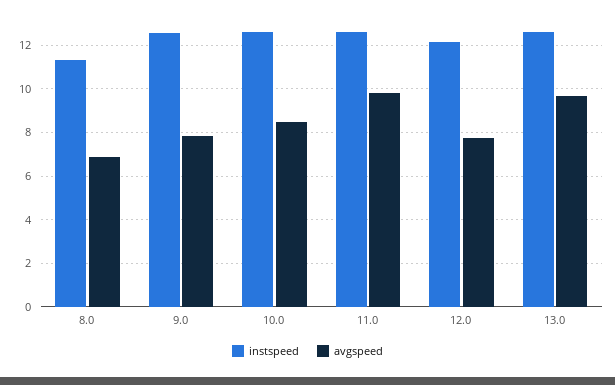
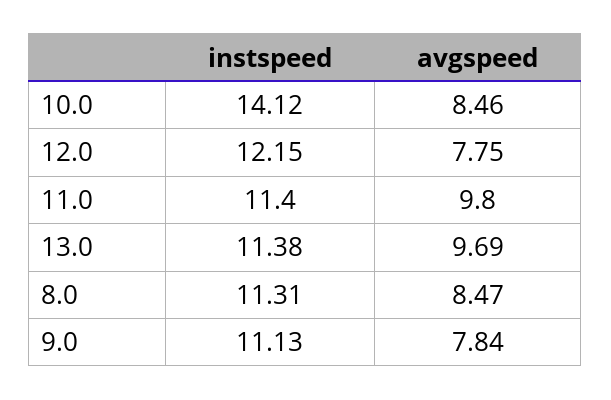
avgspeed, 8.0: 7 -> 8.47
instspeed, 9.0: 12.5 -> 11.13
instspeed, 10.0: 12.5 -> 14.12
instspeed, 11.0: 12.5 -> 11.4
instspeed, 13.0: 12.5 -> 11.38

